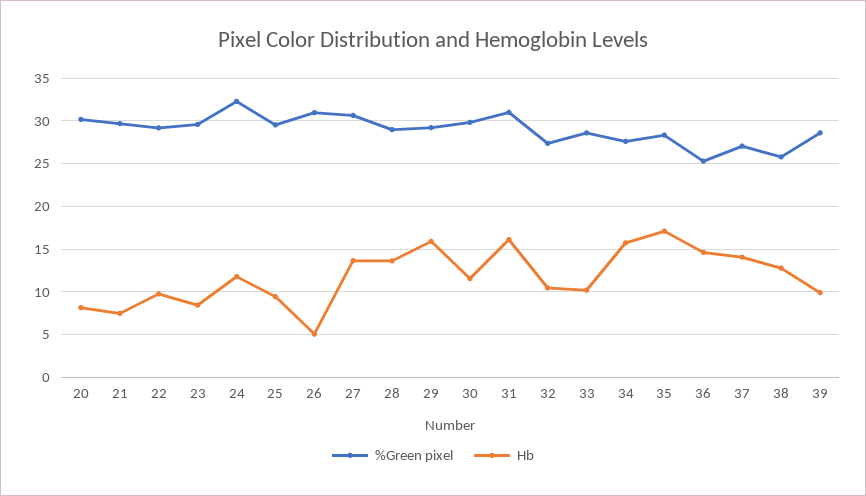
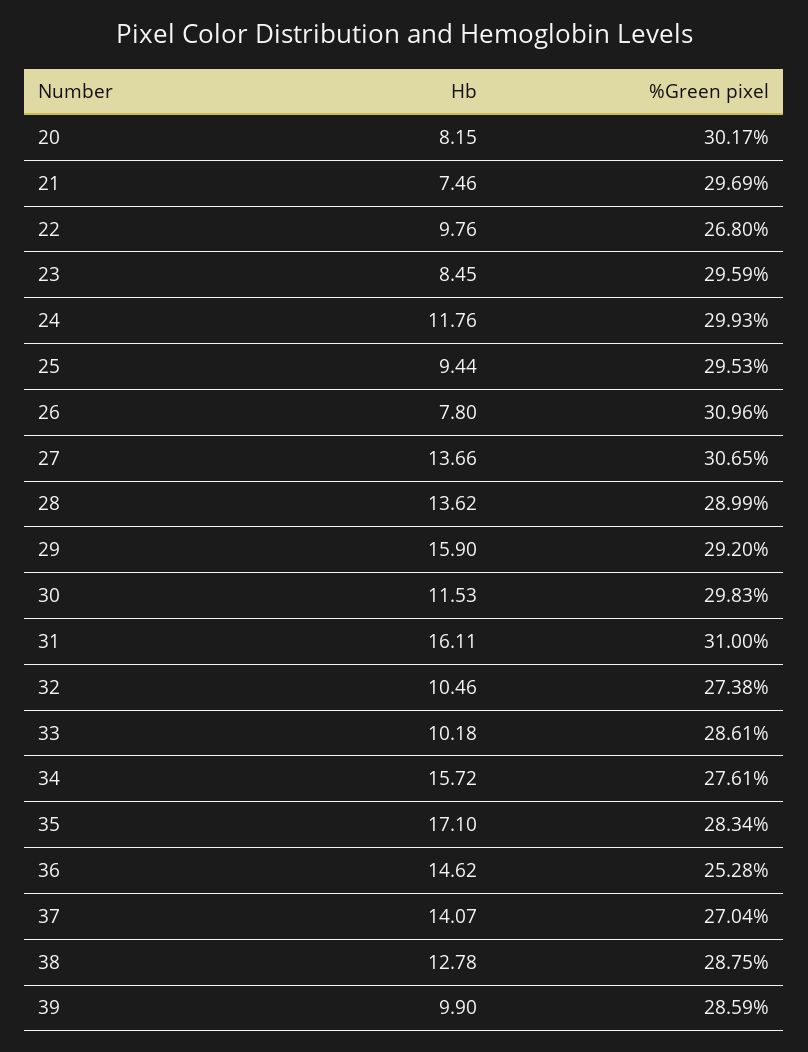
%Green pixel, 22: 29 -> 26.8
%Green pixel, 24: 32 -> 29.93
Hb, 26: 5 -> 7.8
%Green pixel, 38: 26 -> 28.75

